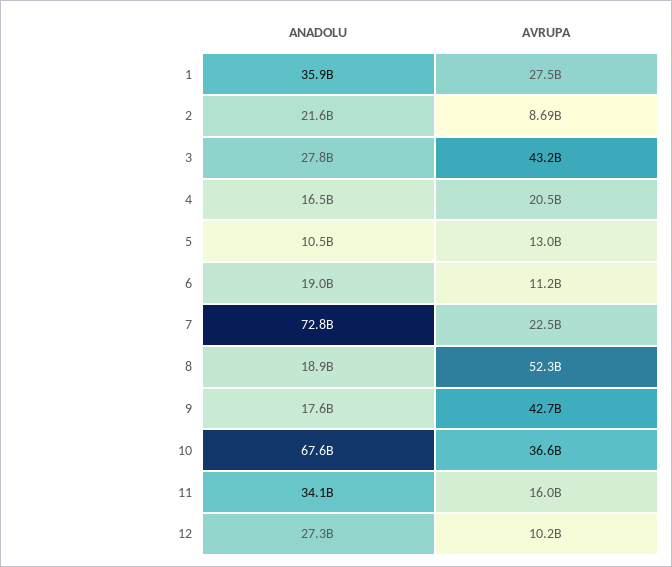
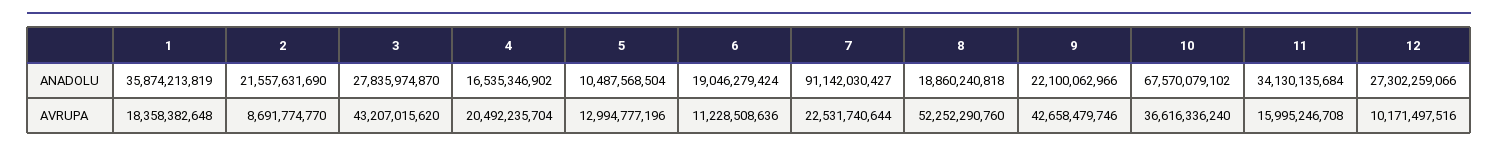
AVRUPA, 1: 27500000000 -> 18358382648
ANADOLU, 7: 72800000000 -> 91142030427
ANADOLU, 9: 17600000000 -> 22100062966

